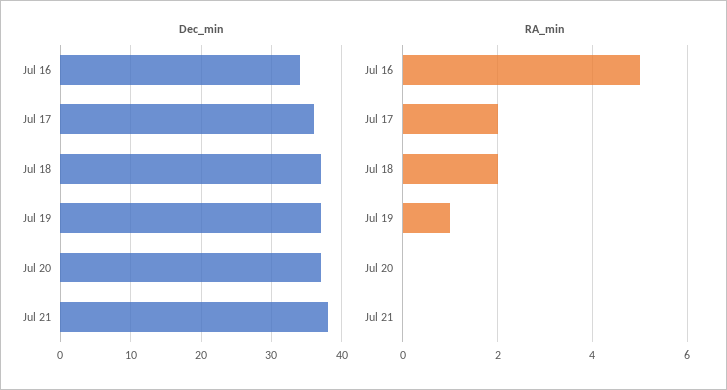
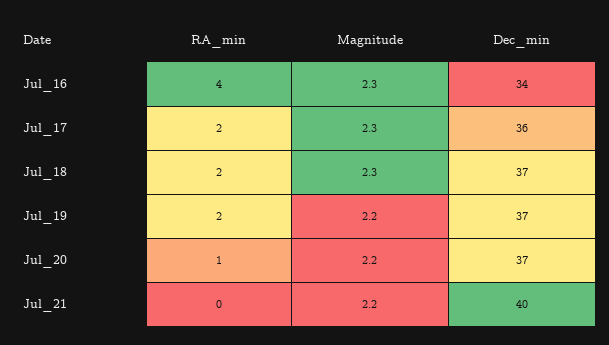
Dec_min, Jul 21: 38 -> 40
RA_min, Jul 16: 5 -> 4
RA_min, Jul 19: 1 -> 2
RA_min, Jul 20: 0 -> 1
Magnitude, Jul 16: none -> 2.3
Magnitude, Jul 17: none -> 2.3
Magnitude, Jul 18: none -> 2.3
Magnitude, Jul 19: none -> 2.2
Magnitude, Jul 20: none -> 2.2
Magnitude, Jul 21: none -> 2.2

